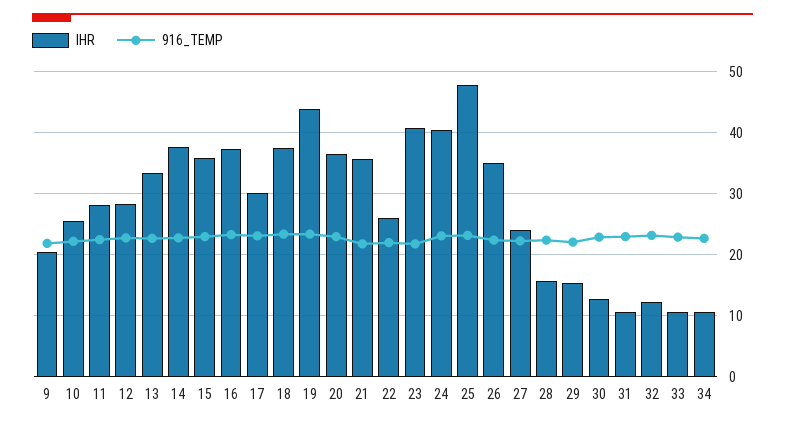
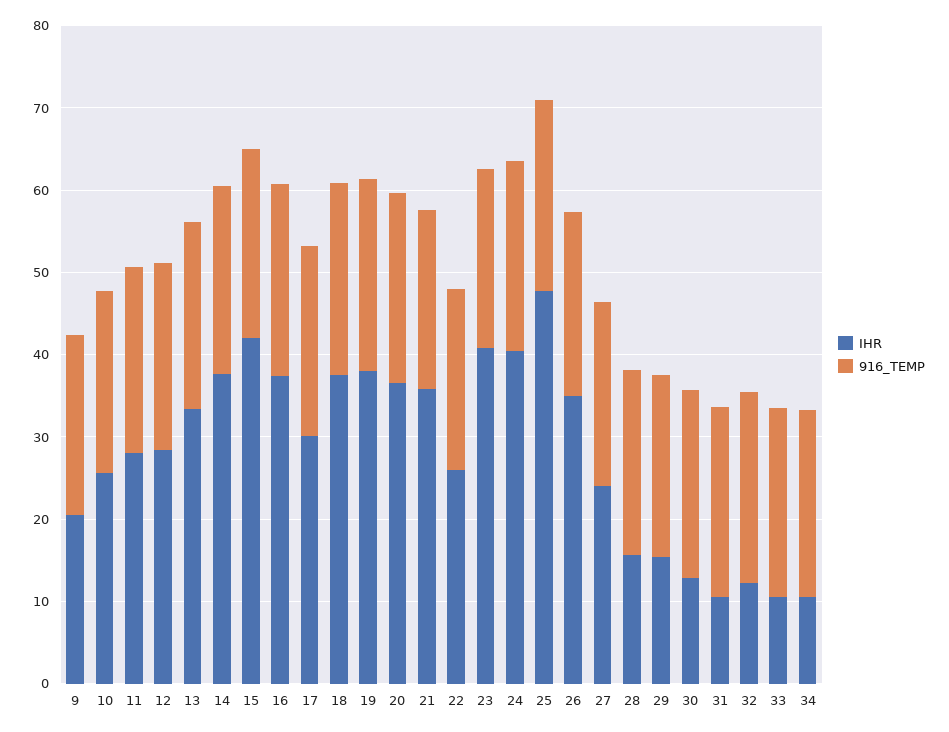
IHR, 15: 36 -> 42
IHR, 19: 44 -> 38

